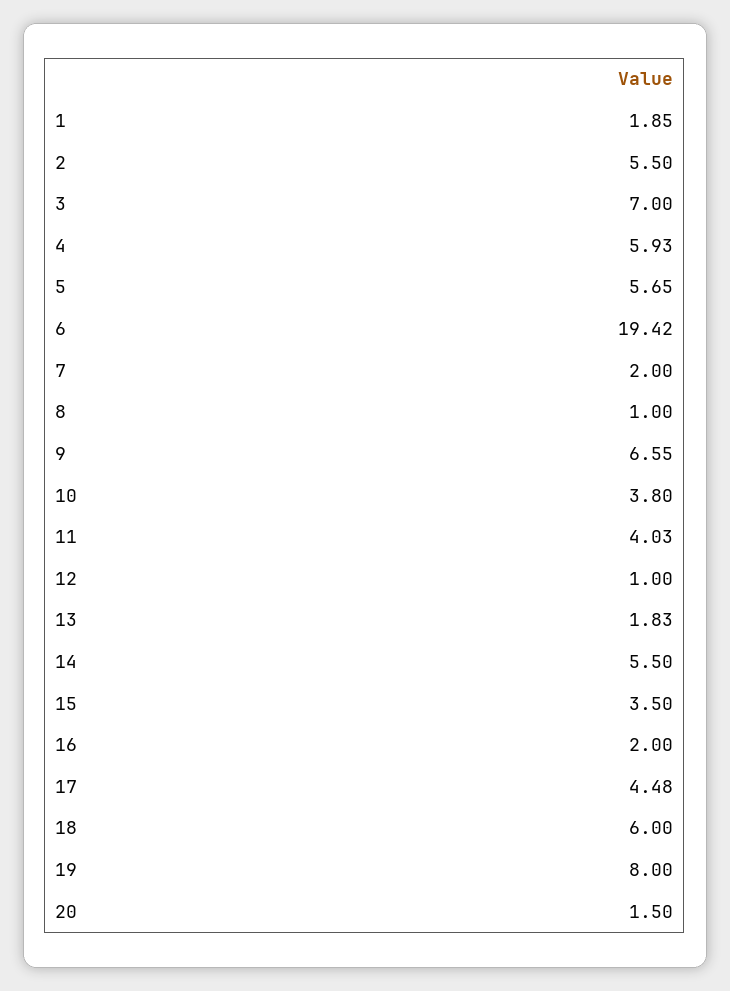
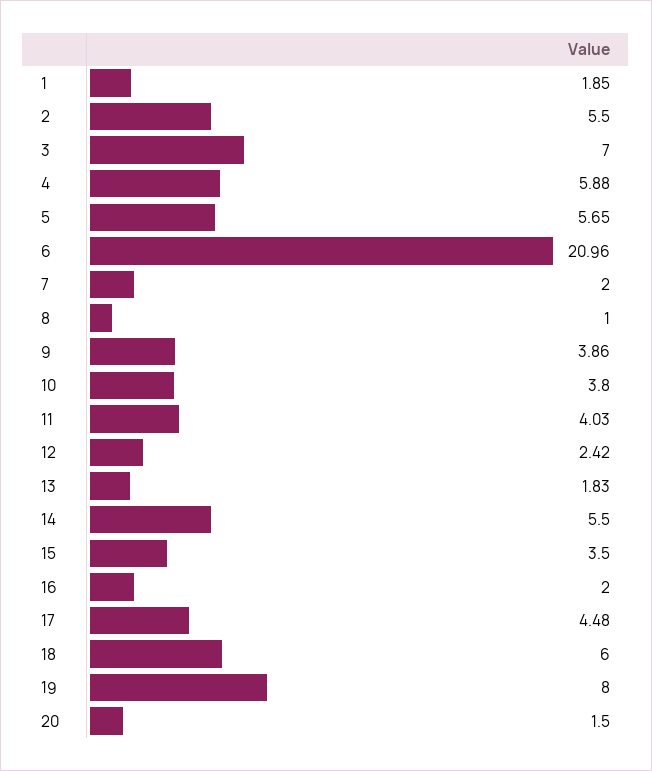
4: 5.93 -> 5.88
6: 19.42 -> 20.96
9: 6.55 -> 3.86
12: 1 -> 2.42

